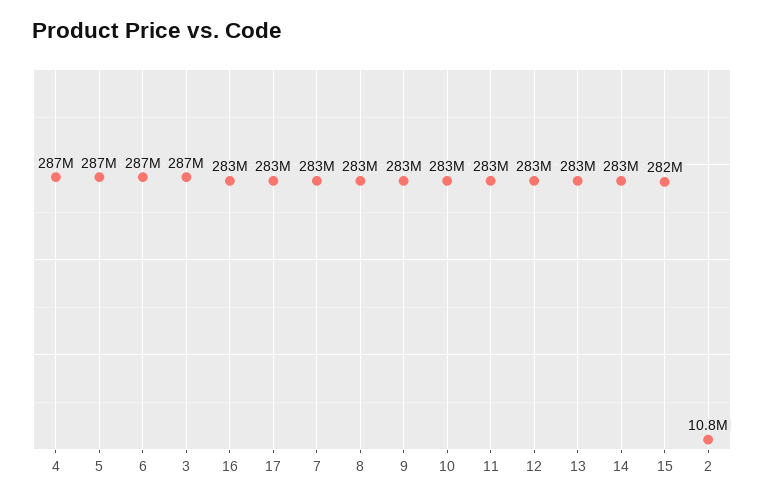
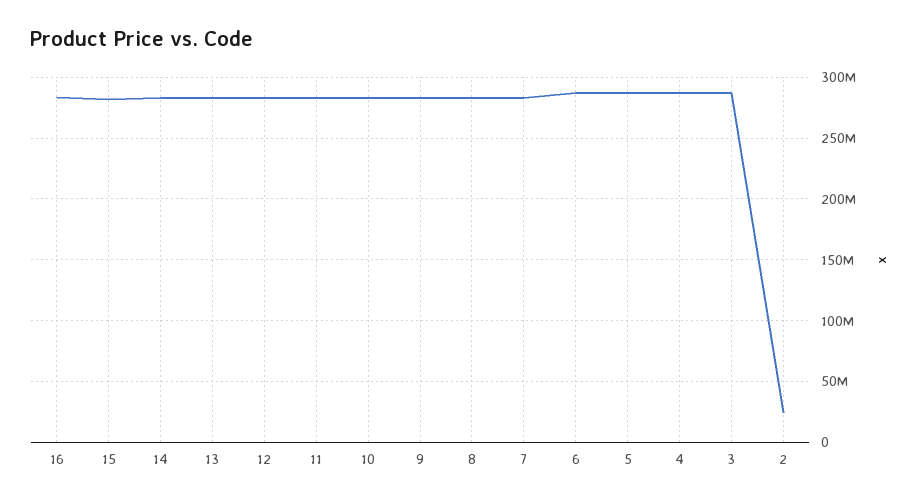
17: 283000000 -> none
2: 10800000 -> 25000000

